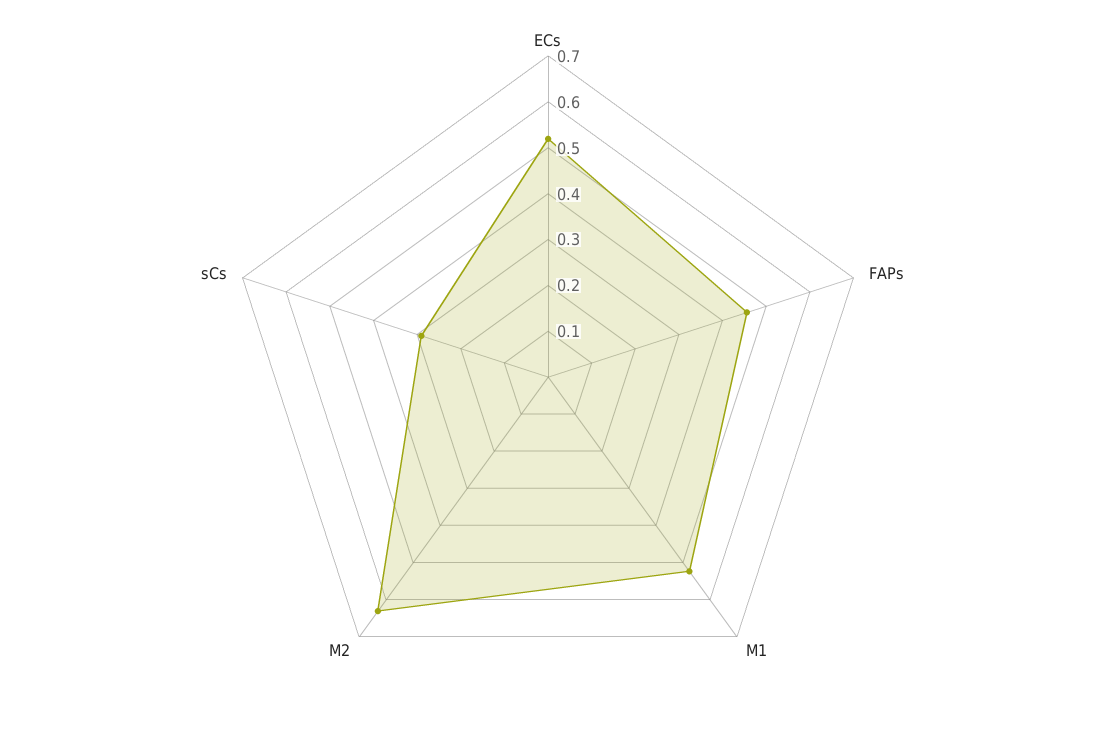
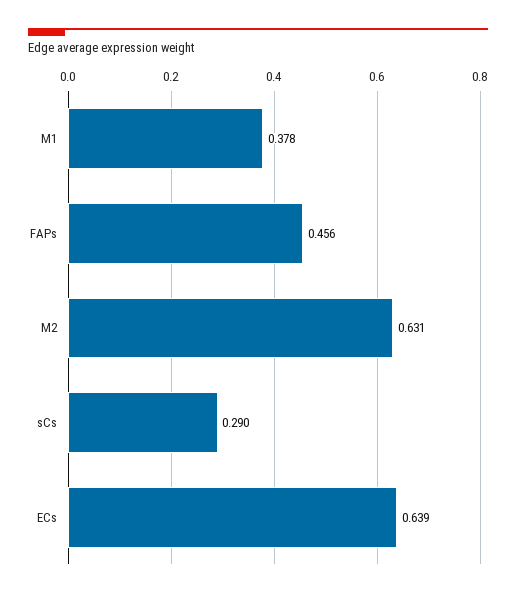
ECs: 0.52 -> 0.639
M1: 0.52 -> 0.378

